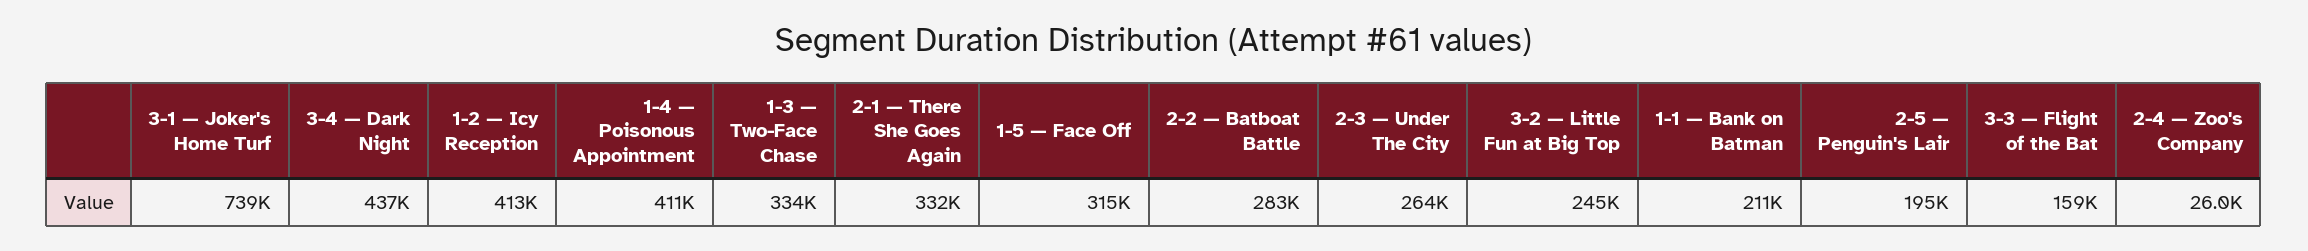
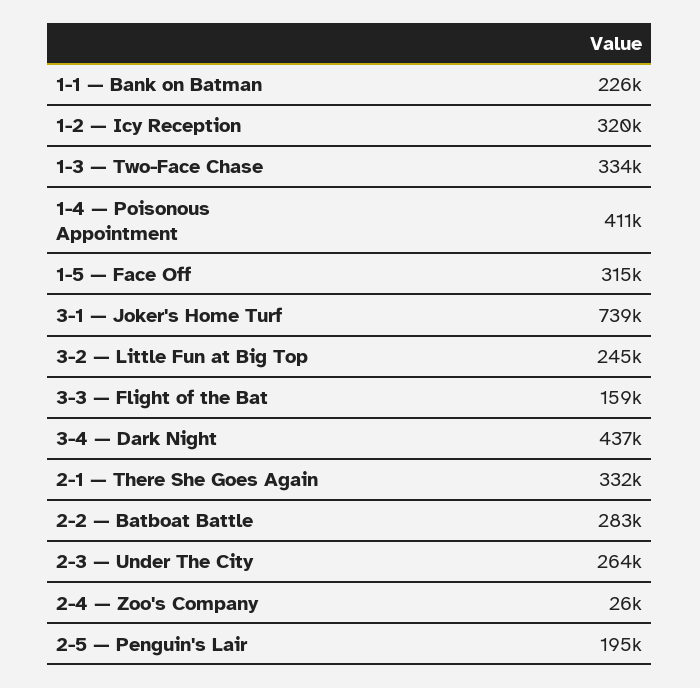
1-2 — Icy Reception: 413000 -> 320000
1-1 — Bank on Batman: 211000 -> 226000

